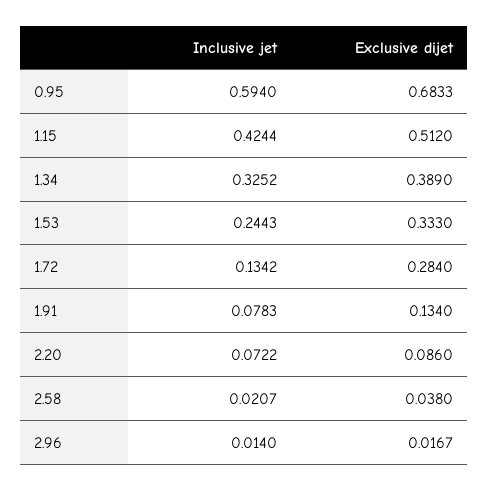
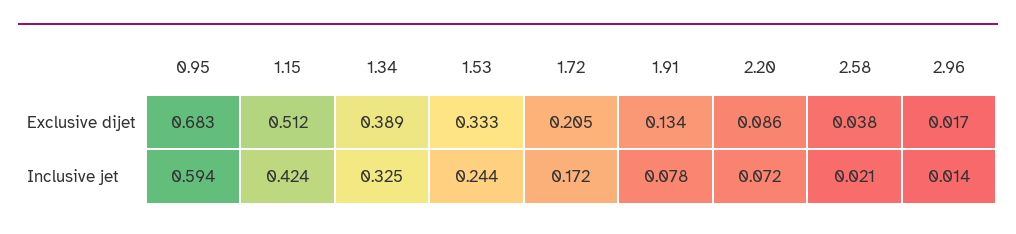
Inclusive jet, 1.72: 0.1342 -> 0.172
Exclusive dijet, 1.72: 0.284 -> 0.205

